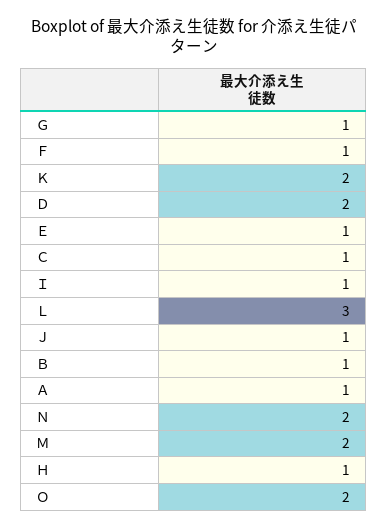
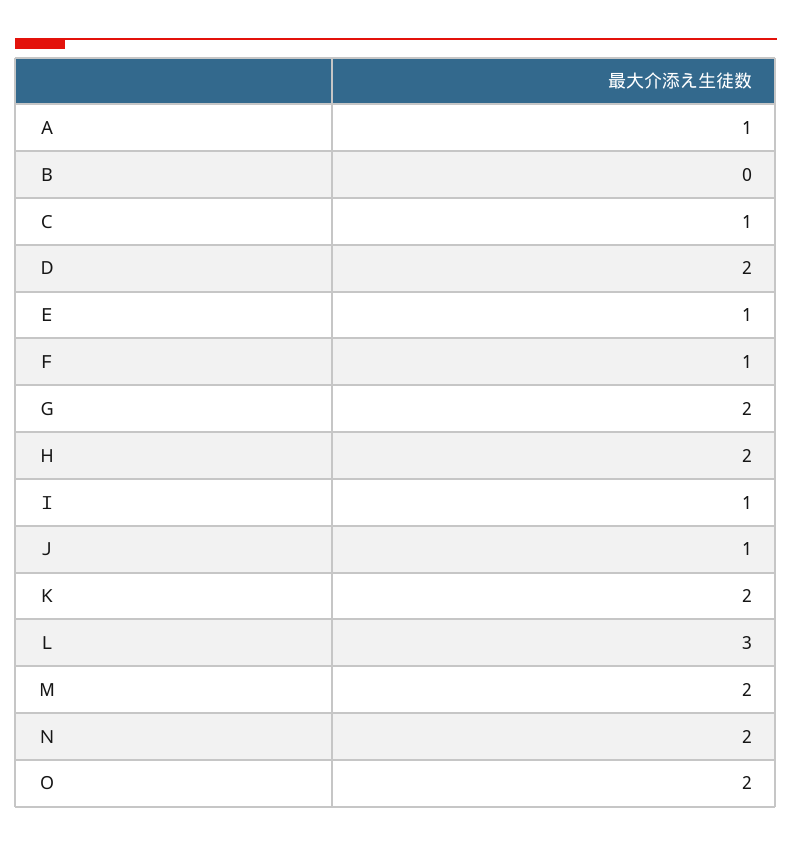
Ｇ: 1 -> 2
Ｂ: 1 -> 0
Ｈ: 1 -> 2

